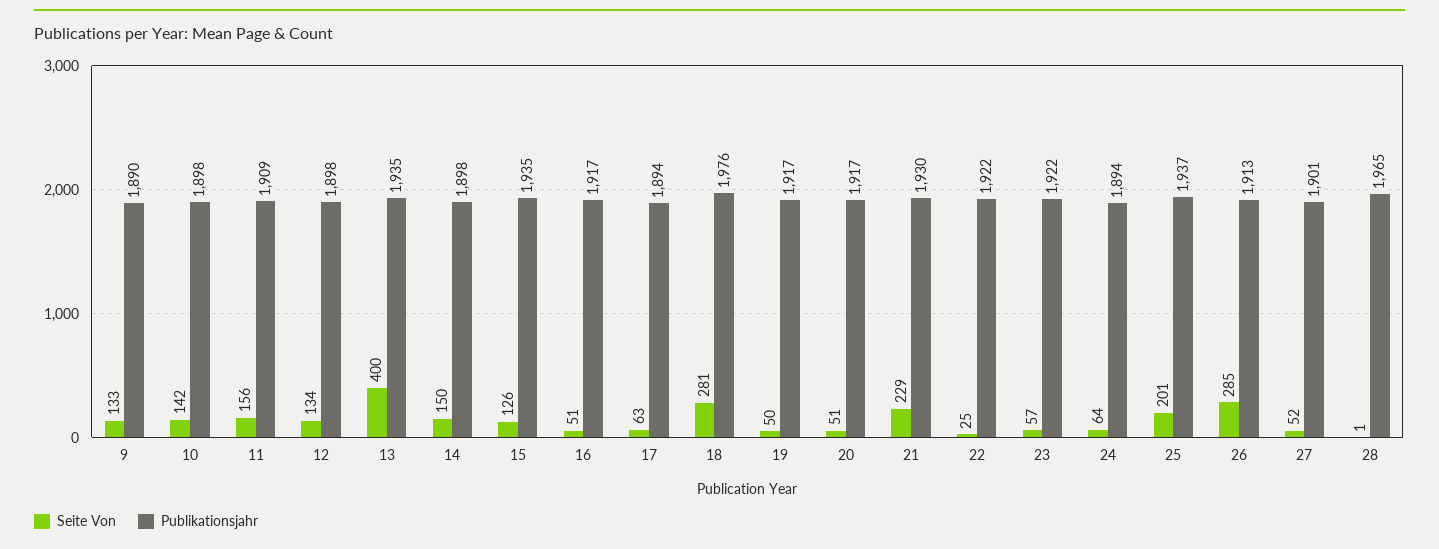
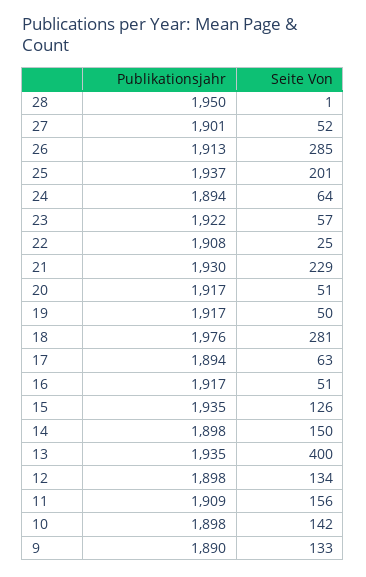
Publikationsjahr, 22: 1922 -> 1908
Publikationsjahr, 28: 1965 -> 1950

